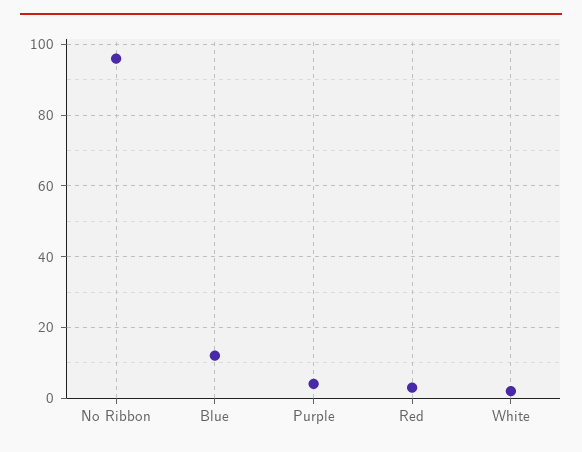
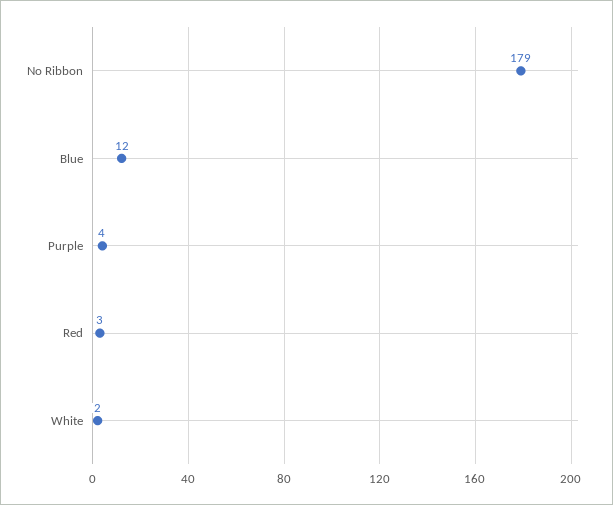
No Ribbon: 95 -> 179

